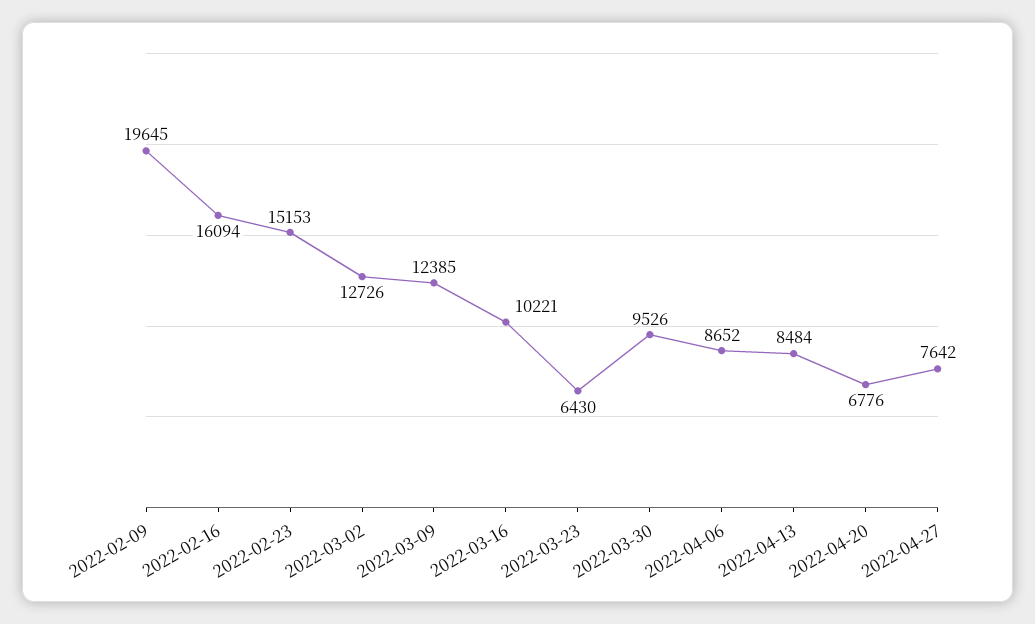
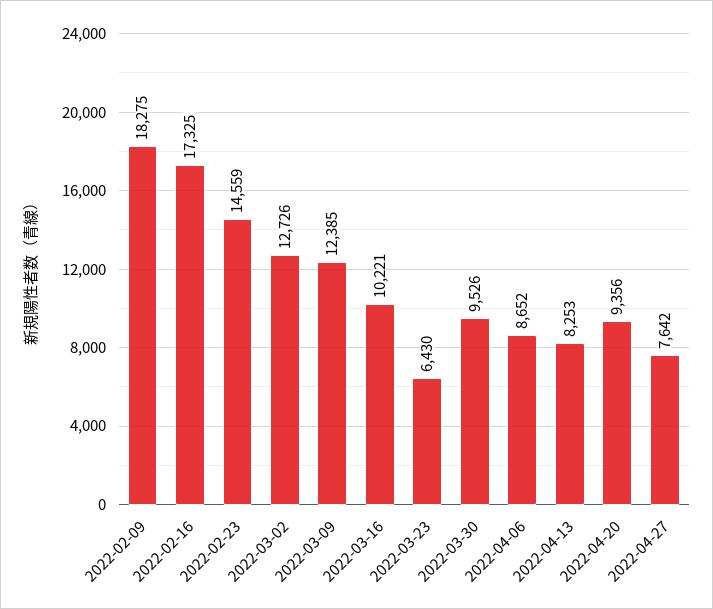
2022-02-09: 19645 -> 18275
2022-02-16: 16094 -> 17325
2022-02-23: 15153 -> 14559
2022-04-13: 8484 -> 8253
2022-04-20: 6776 -> 9356

